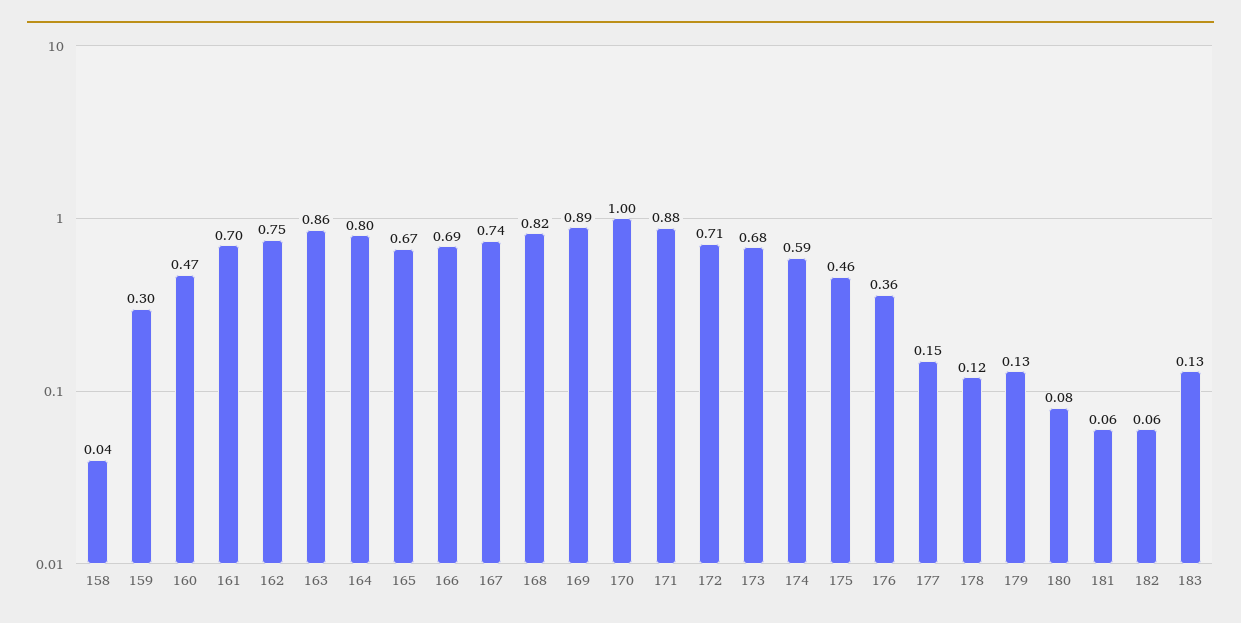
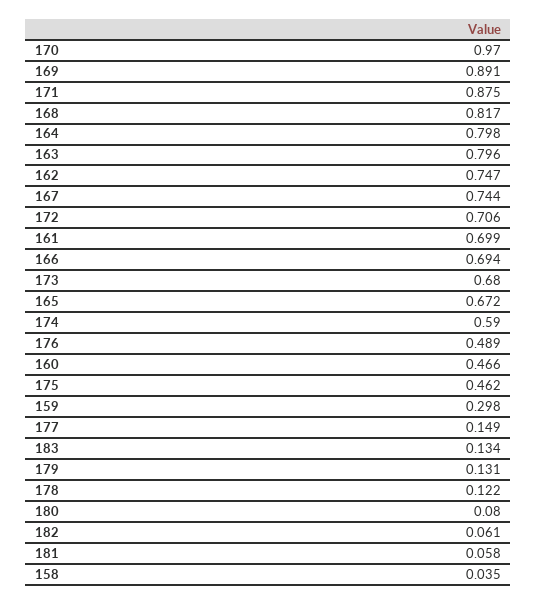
163: 0.86 -> 0.796
170: 1 -> 0.97
176: 0.36 -> 0.489

